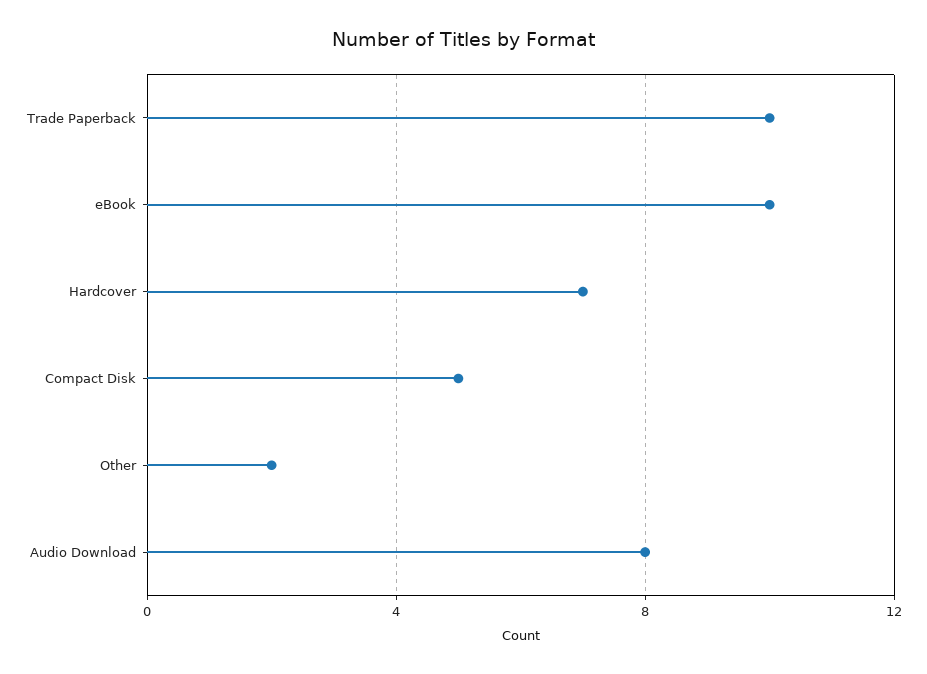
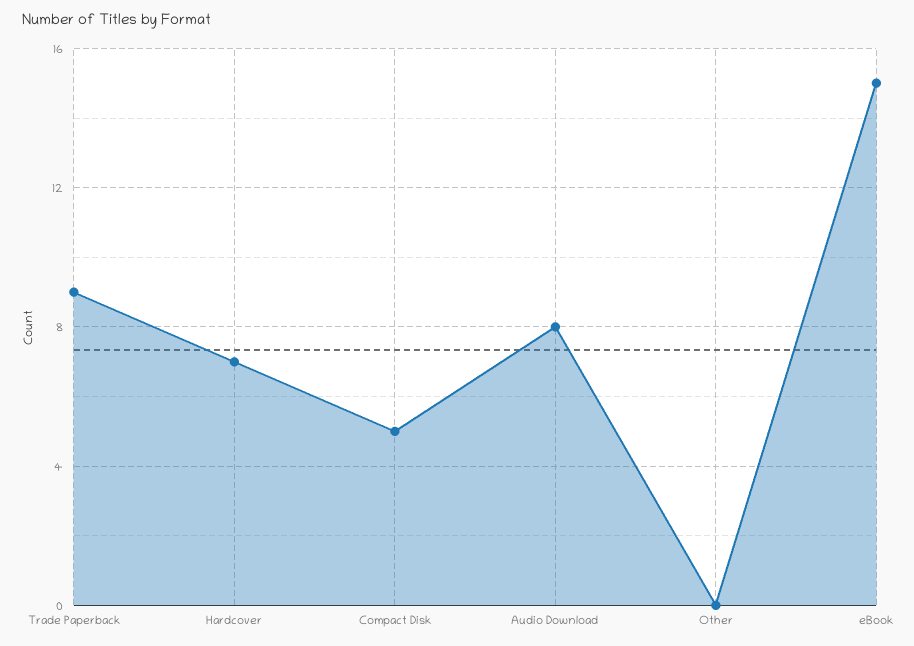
Trade Paperback: 10 -> 9
eBook: 10 -> 15
Other: 2 -> 0

